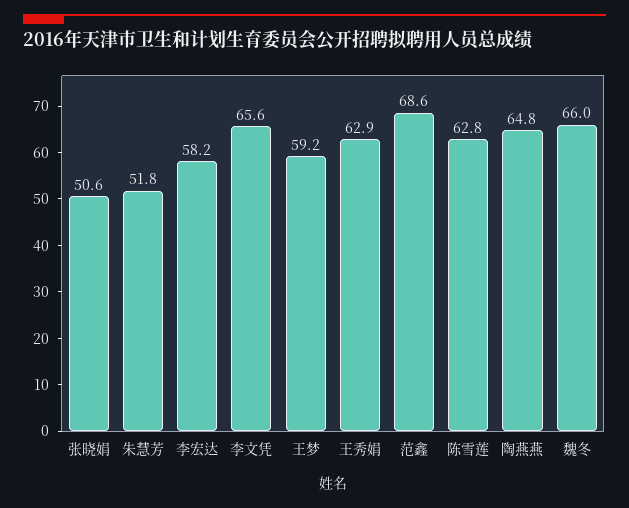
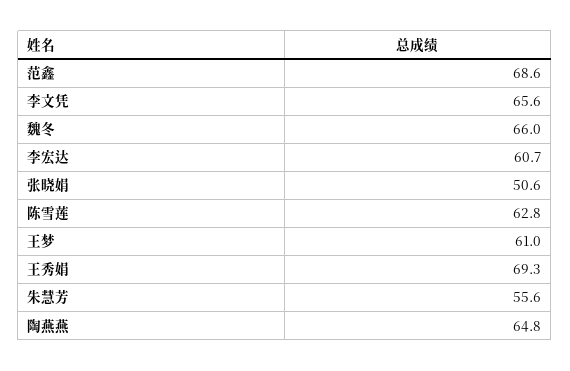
朱慧芳: 51.8 -> 55.6
李宏达: 58.2 -> 60.7
王梦: 59.2 -> 61
王秀娟: 62.9 -> 69.3

